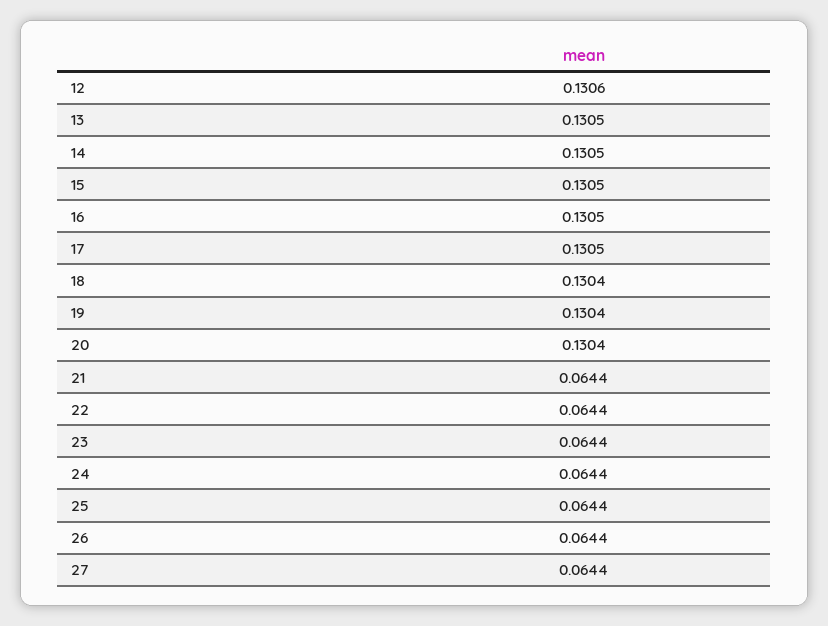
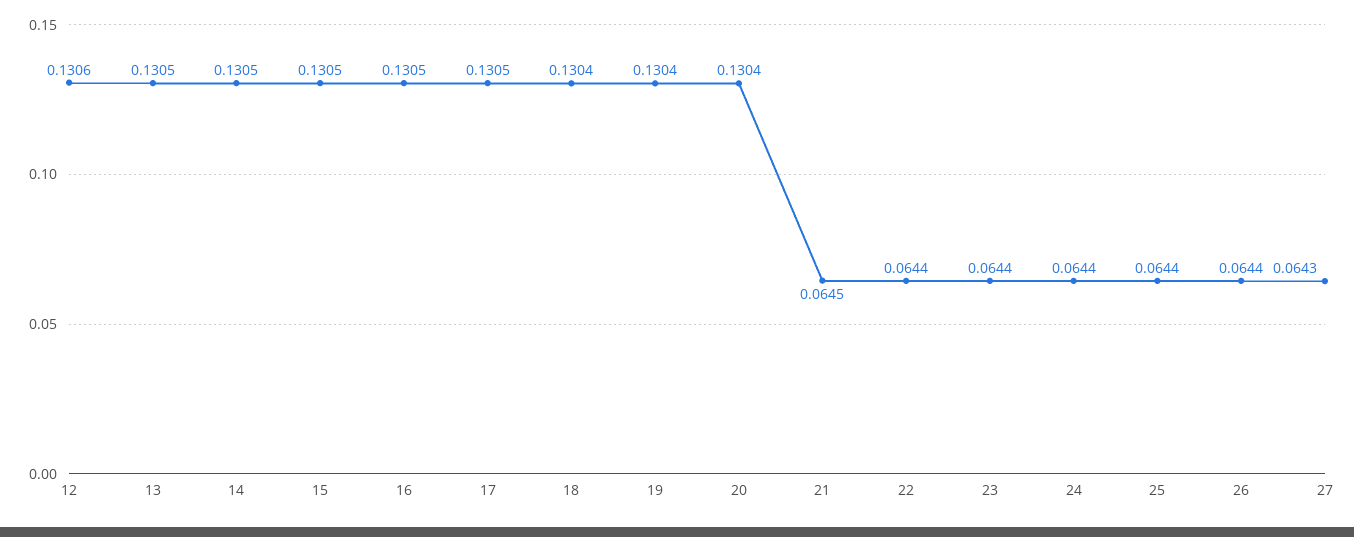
21: 0.0644 -> 0.0645
27: 0.0644 -> 0.0643

